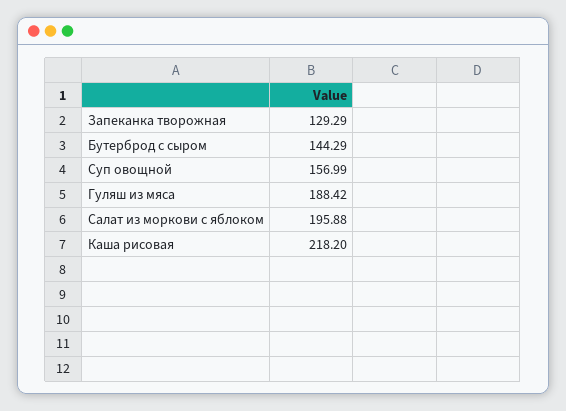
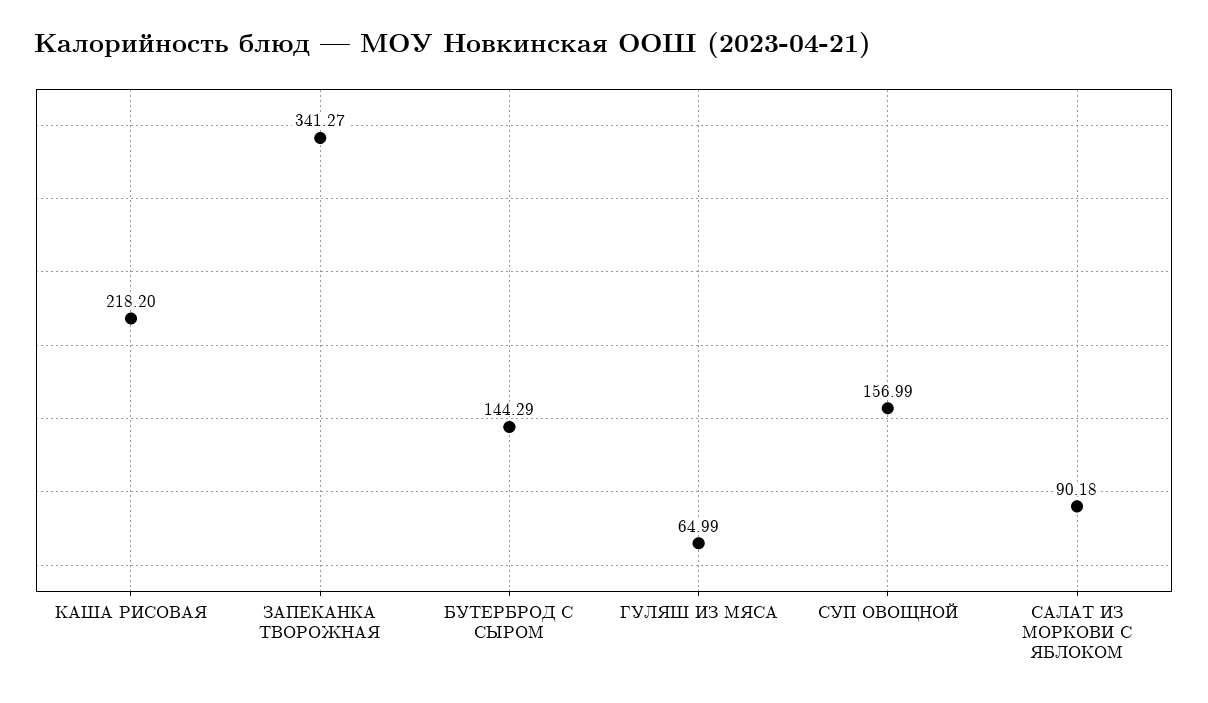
Запеканка творожная: 129.29 -> 341.27
Гуляш из мяса: 188.42 -> 64.99
Салат из моркови с яблоком: 195.88 -> 90.18

